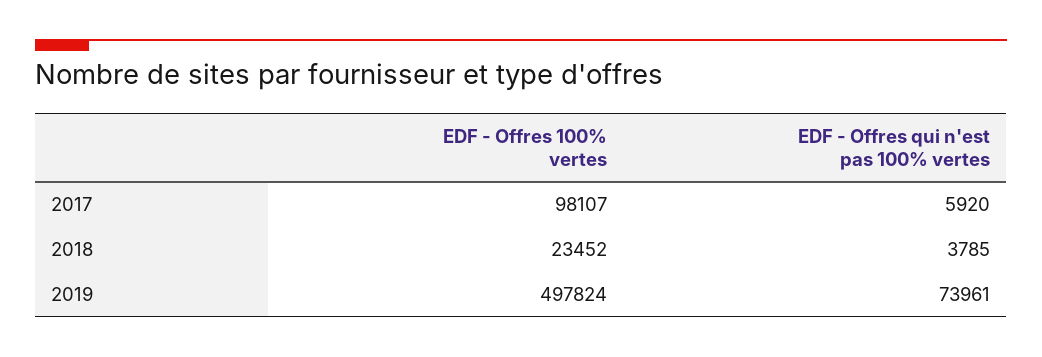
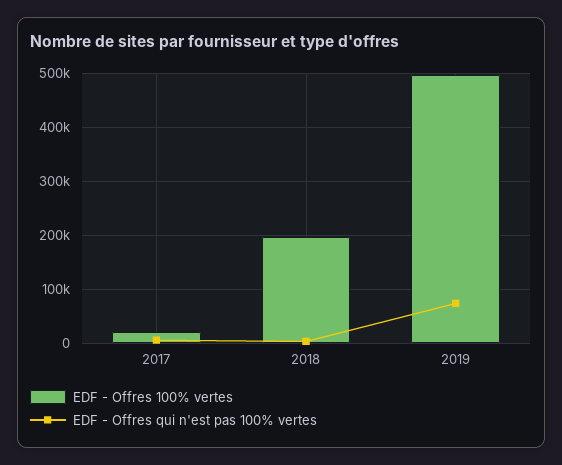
EDF - Offres 100% vertes, 2017: 98107 -> 20000
EDF - Offres 100% vertes, 2018: 23452 -> 200000

